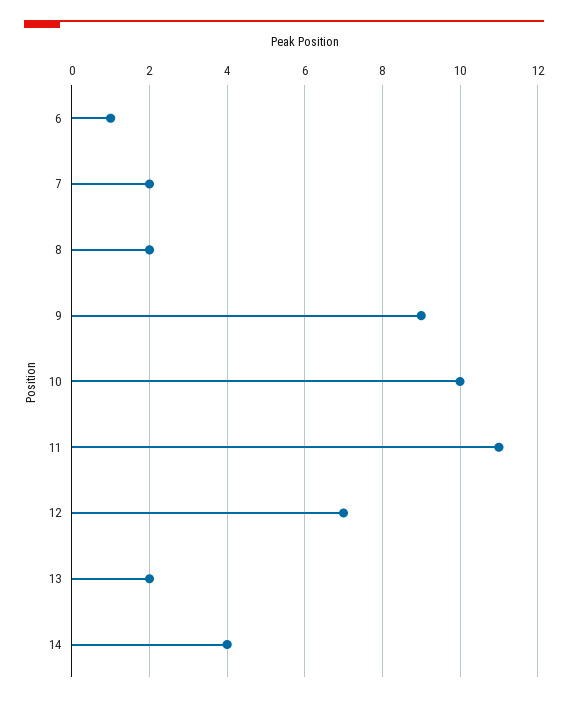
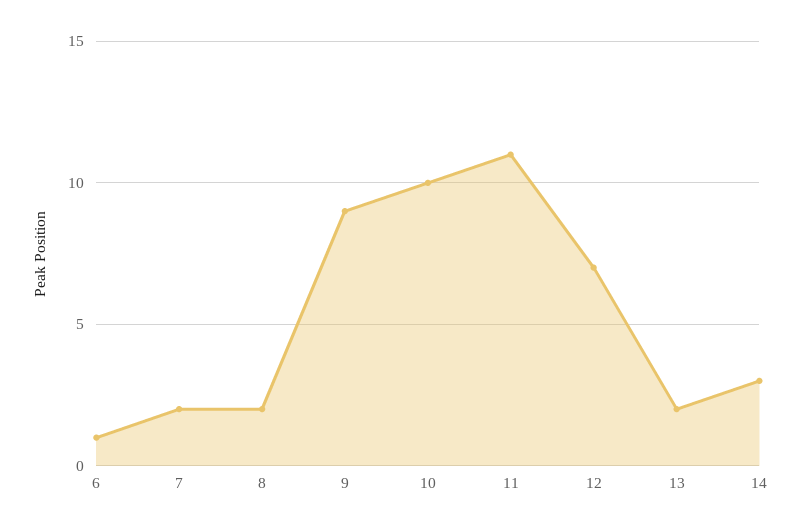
14: 4 -> 3

